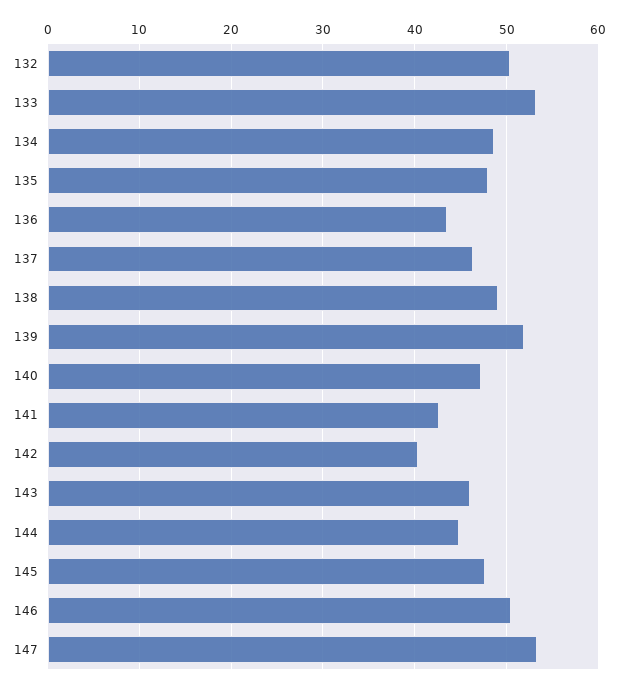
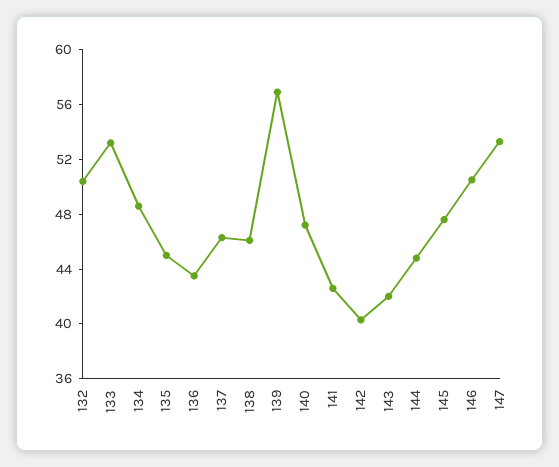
135: 48 -> 45
138: 49 -> 46
139: 52 -> 57
143: 46 -> 42

